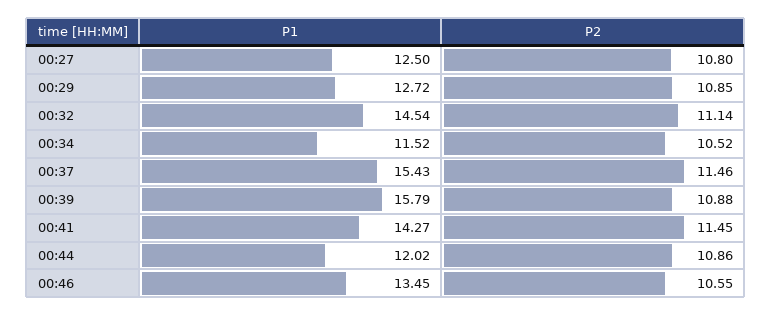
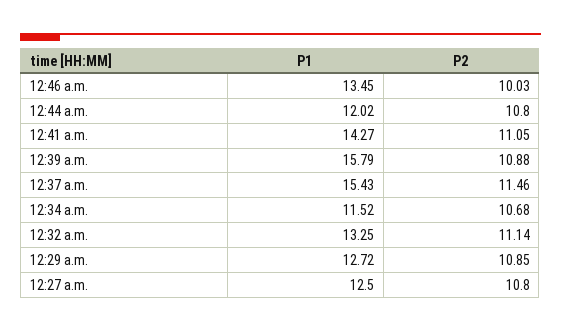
P1, 00:32: 14.54 -> 13.25
P2, 00:34: 10.52 -> 10.68
P2, 00:41: 11.45 -> 11.05
P2, 00:44: 10.86 -> 10.8
P2, 00:46: 10.55 -> 10.03

